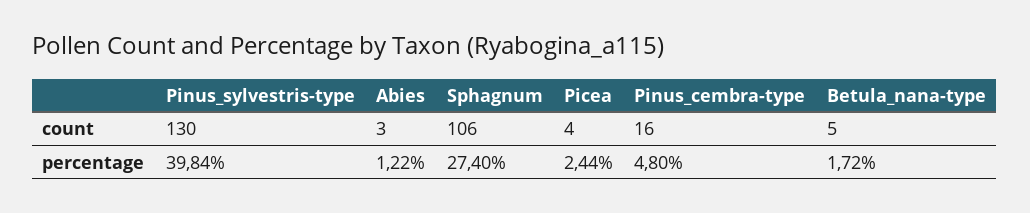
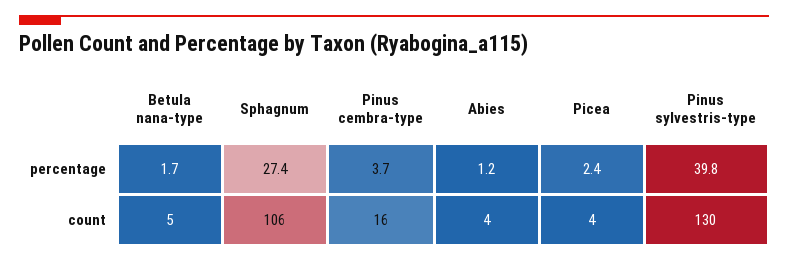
Abies, count: 3 -> 4
Pinus_cembra-type, percentage: 4.8 -> 3.7

